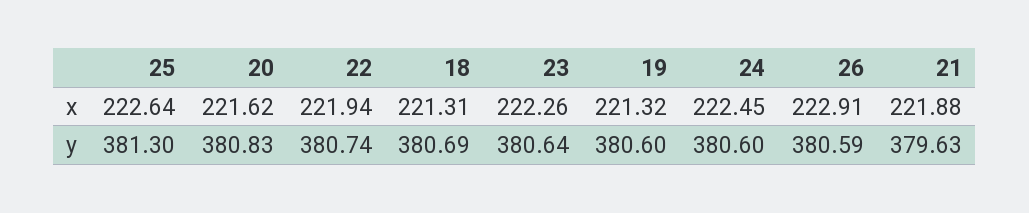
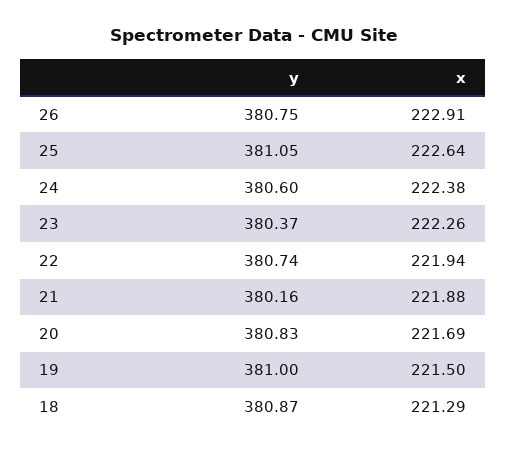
20, x: 221.62 -> 221.69
18, x: 221.31 -> 221.29
19, x: 221.32 -> 221.5
24, x: 222.45 -> 222.38
25, y: 381.3 -> 381.05
18, y: 380.69 -> 380.87
23, y: 380.64 -> 380.37
19, y: 380.6 -> 381
26, y: 380.59 -> 380.75
21, y: 379.63 -> 380.16

